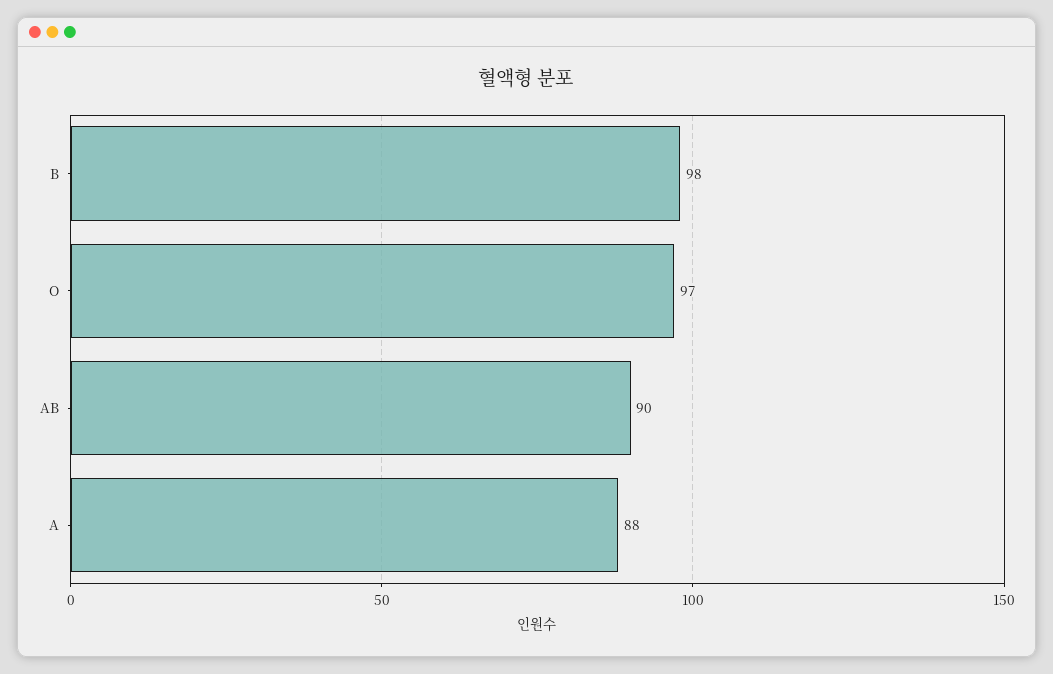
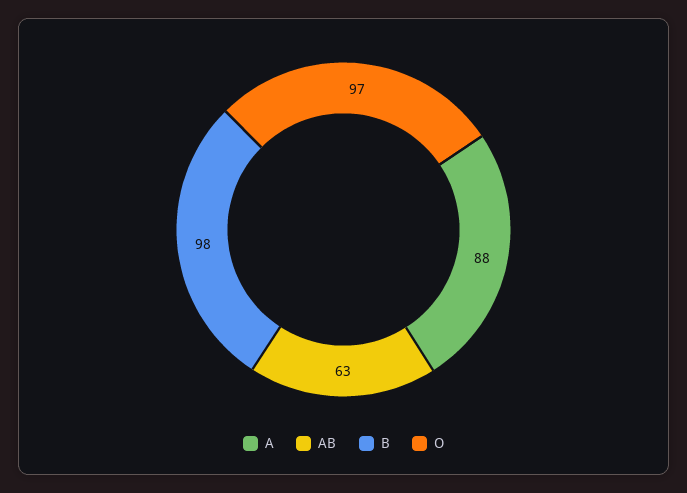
AB: 90 -> 63

